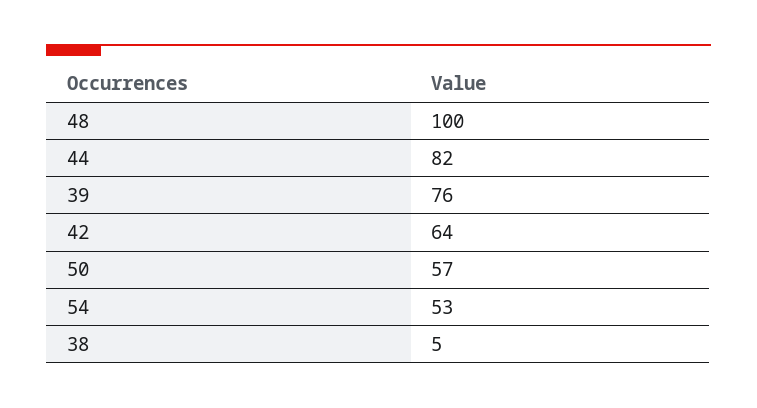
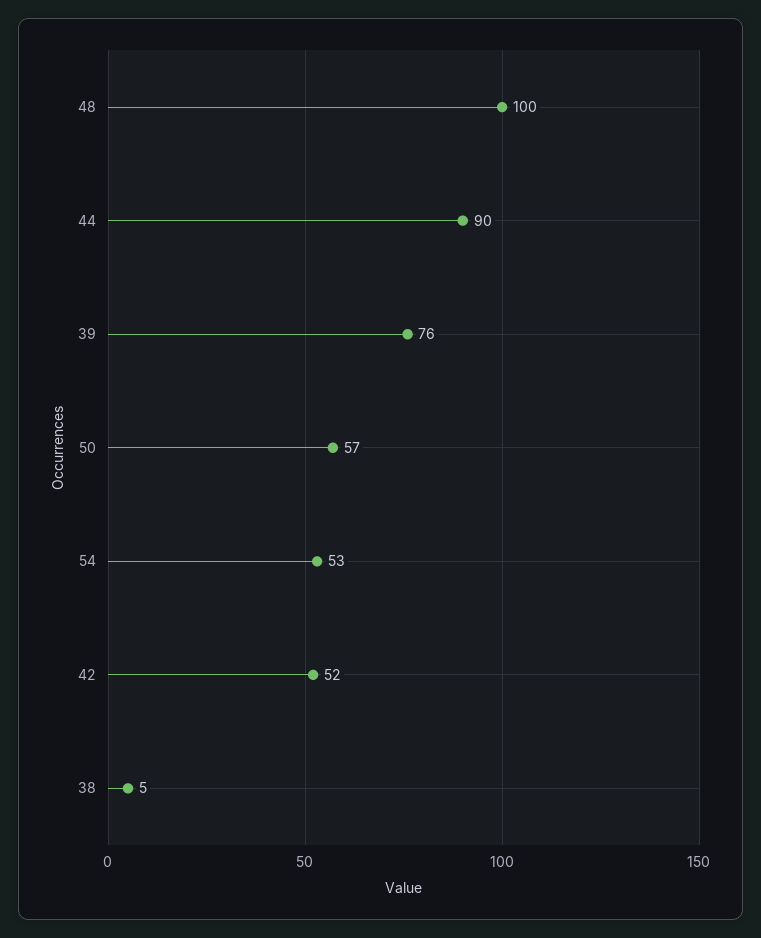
44: 82 -> 90
42: 64 -> 52

